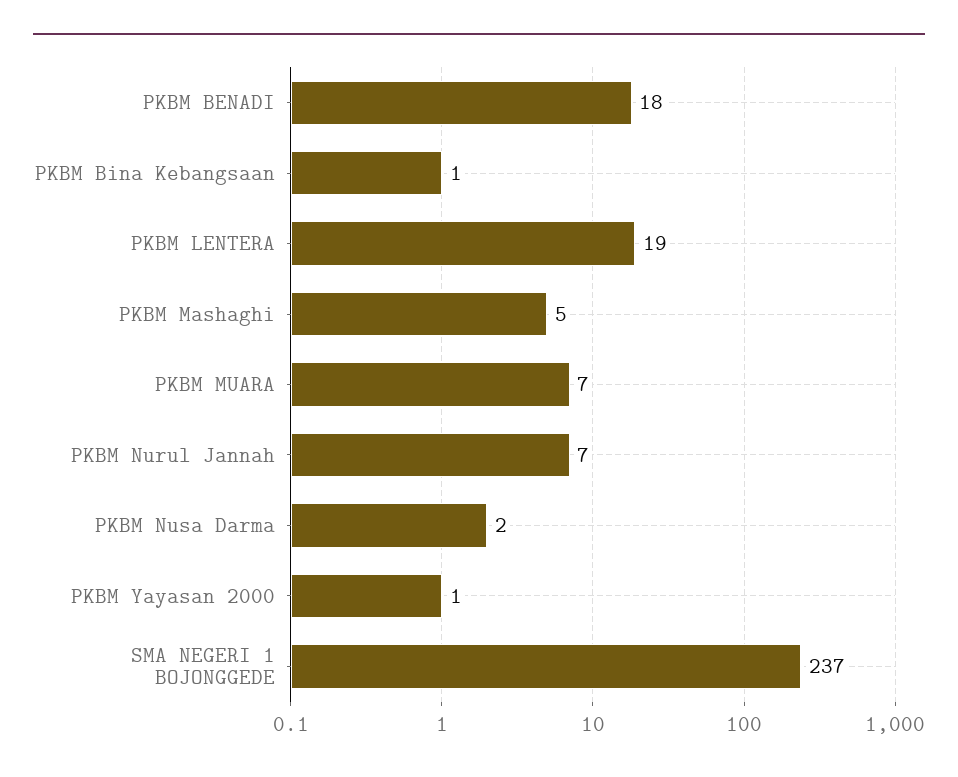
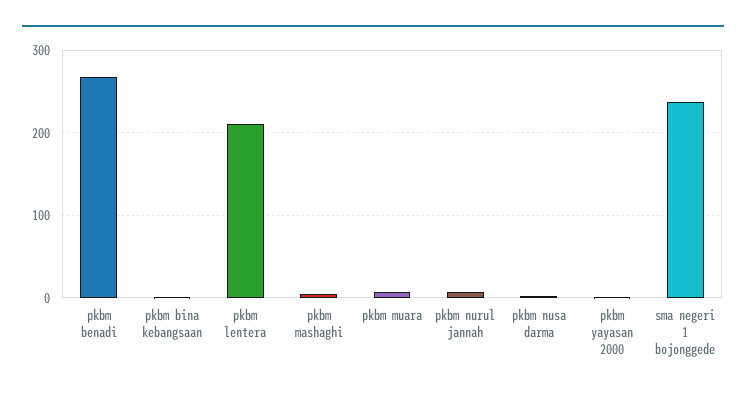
PKBM BENADI: 18 -> 270
PKBM LENTERA: 19 -> 210

